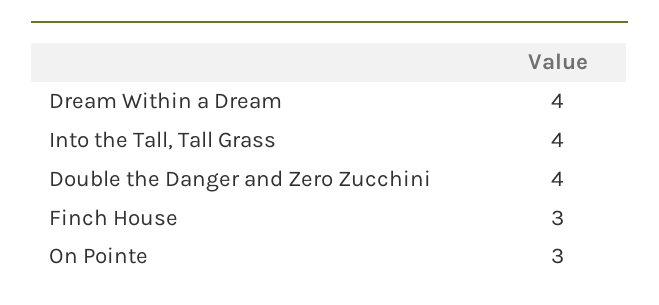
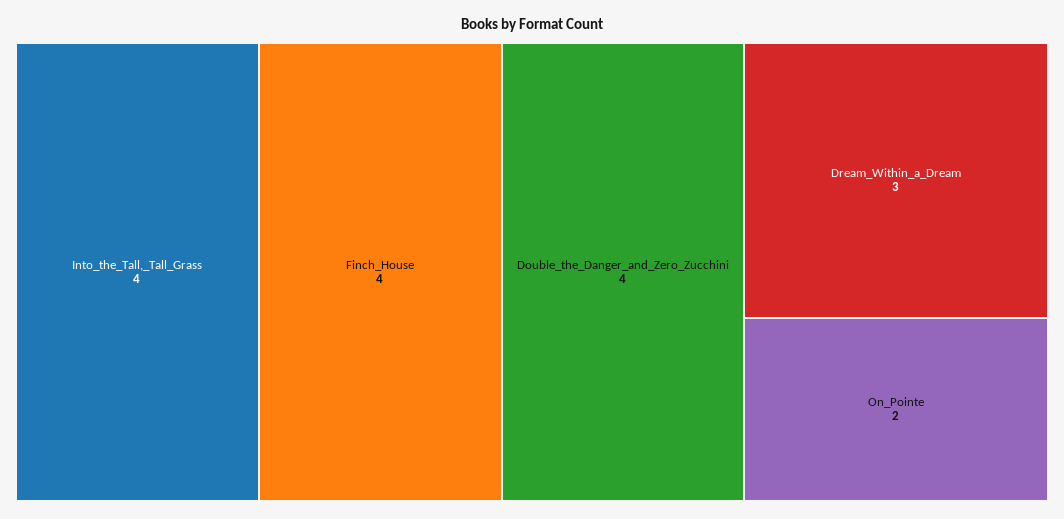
Dream Within a Dream: 4 -> 3
Finch House: 3 -> 4
On Pointe: 3 -> 2

